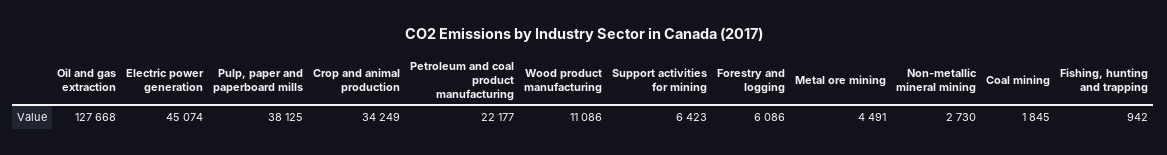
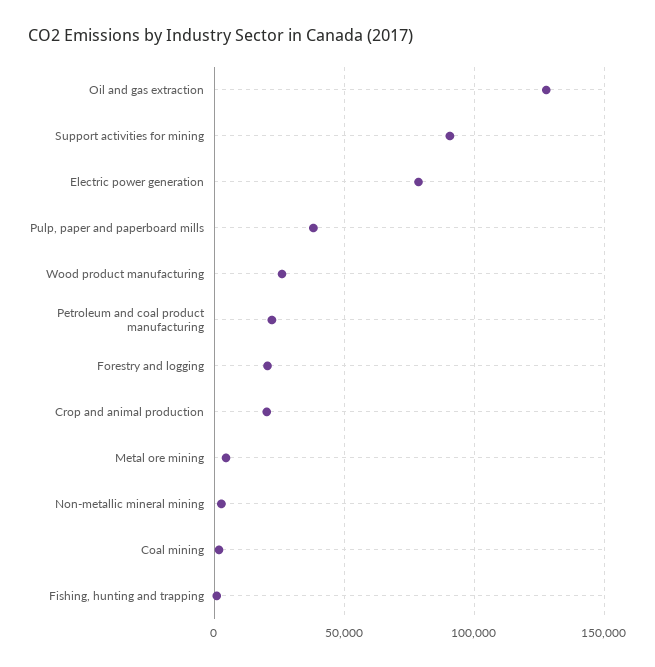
Electric power generation: 45074 -> 80000
Crop and animal production: 34249 -> 20000
Wood product manufacturing: 11086 -> 25000
Support activities for mining: 6423 -> 90000
Forestry and logging: 6086 -> 20000

